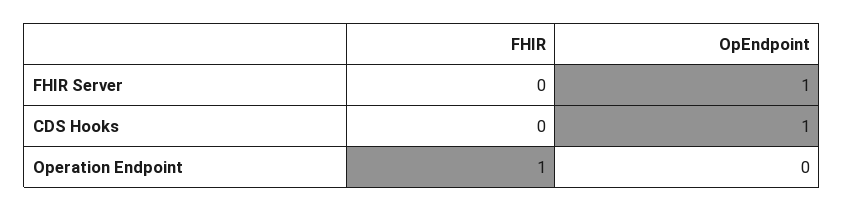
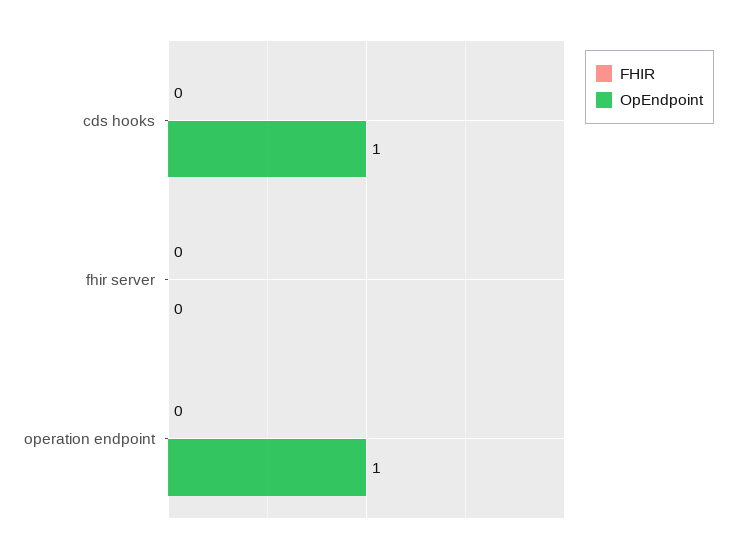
OpEndpoint, FHIR Server: 1 -> 0
FHIR, Operation Endpoint: 1 -> 0
OpEndpoint, Operation Endpoint: 0 -> 1

